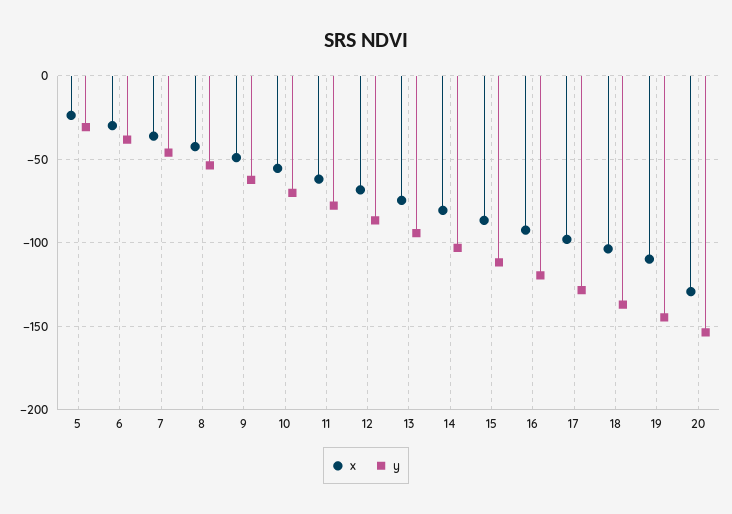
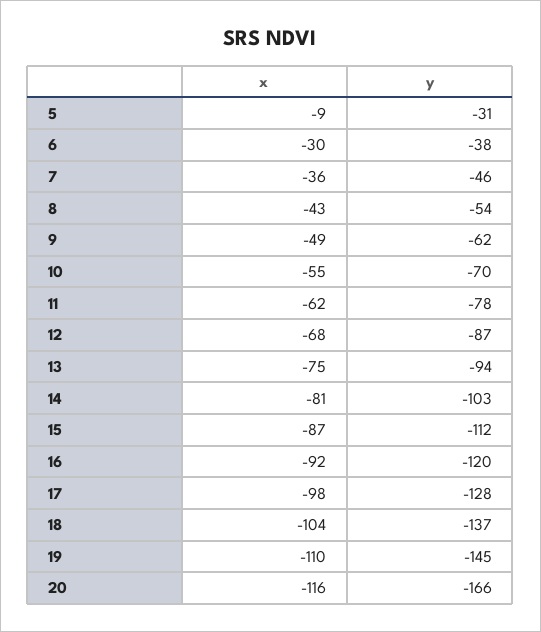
x, 5: -25 -> -9
x, 20: -130 -> -116
y, 20: -155 -> -166

